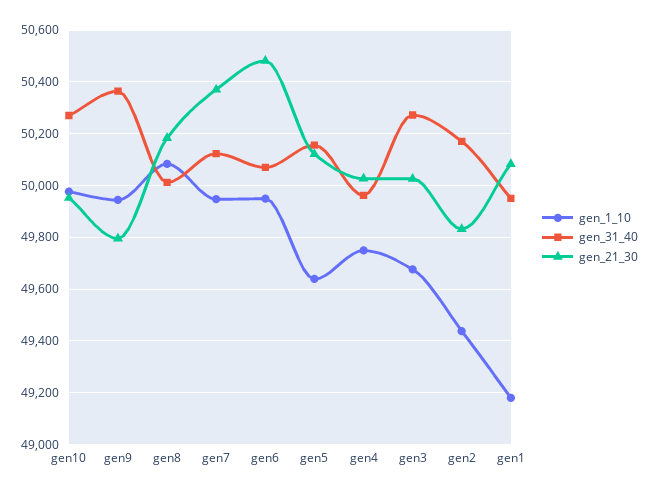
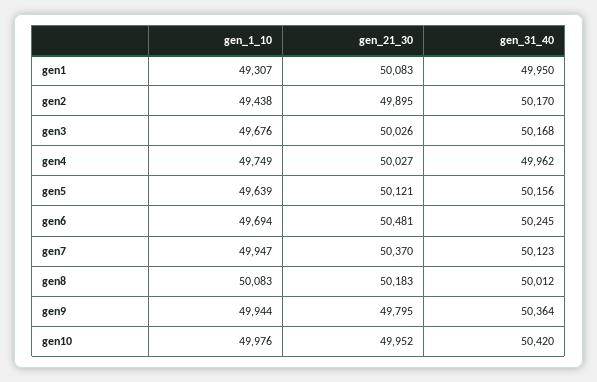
gen_31_40, gen10: 50275 -> 50420
gen_1_10, gen6: 49950 -> 49694
gen_31_40, gen6: 50075 -> 50245
gen_31_40, gen3: 50275 -> 50168
gen_21_30, gen2: 49825 -> 49895
gen_1_10, gen1: 49175 -> 49307

